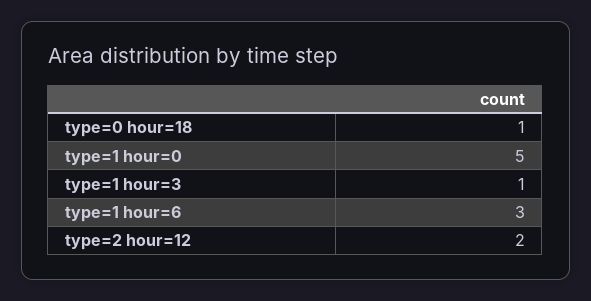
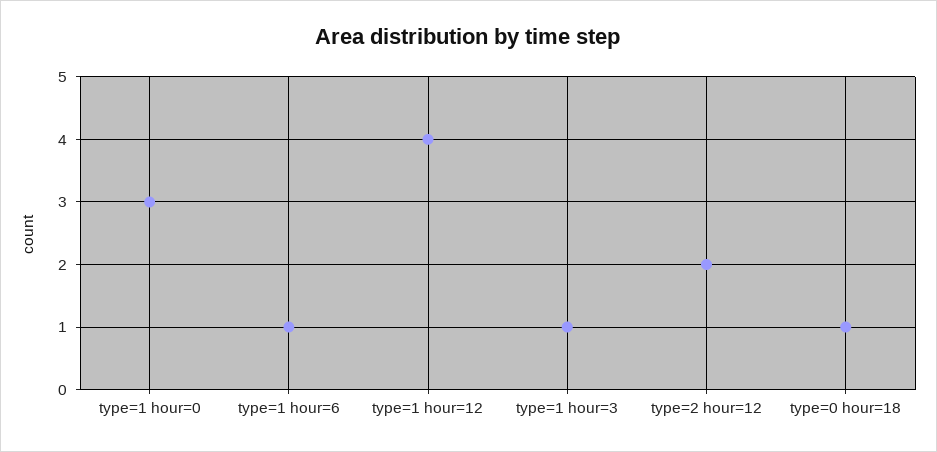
type=1 hour=0: 5 -> 3
type=1 hour=6: 3 -> 1
type=1 hour=12: none -> 4

